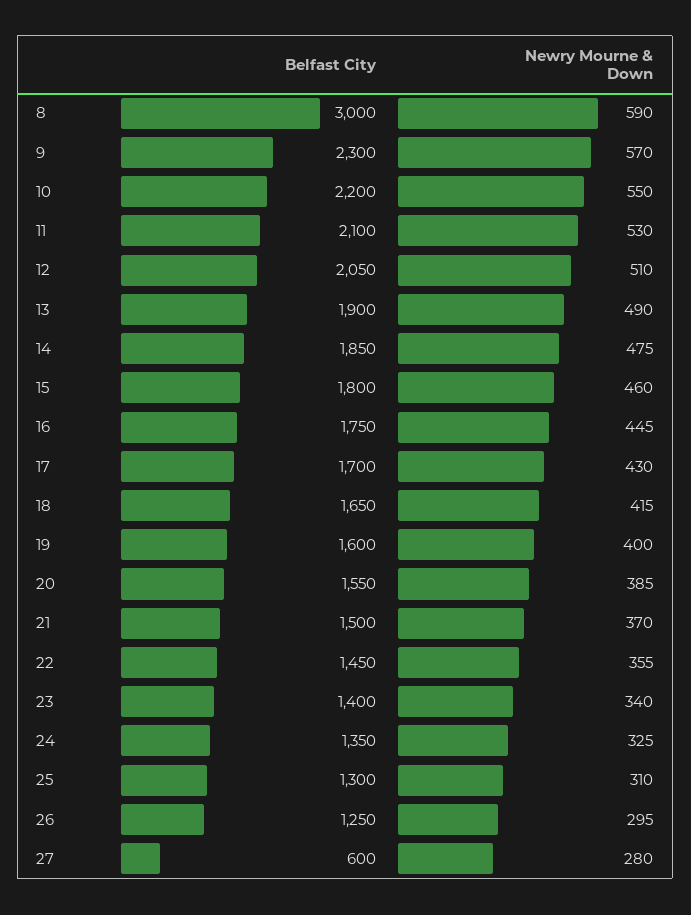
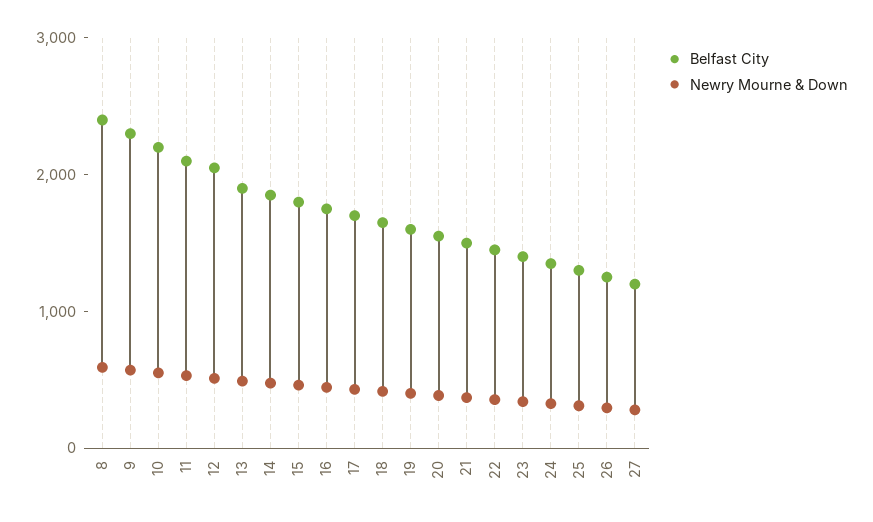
Belfast City, 8: 3000 -> 2400
Belfast City, 27: 600 -> 1200

